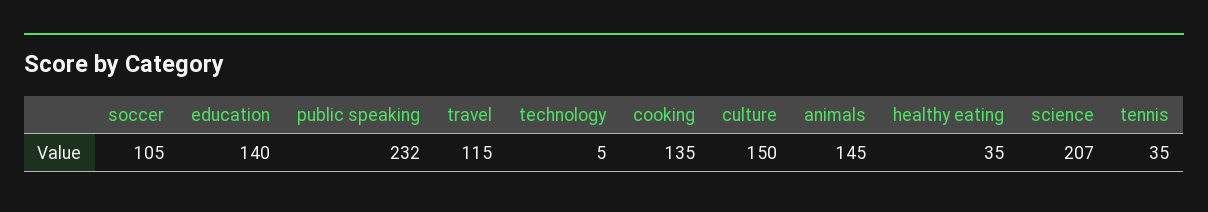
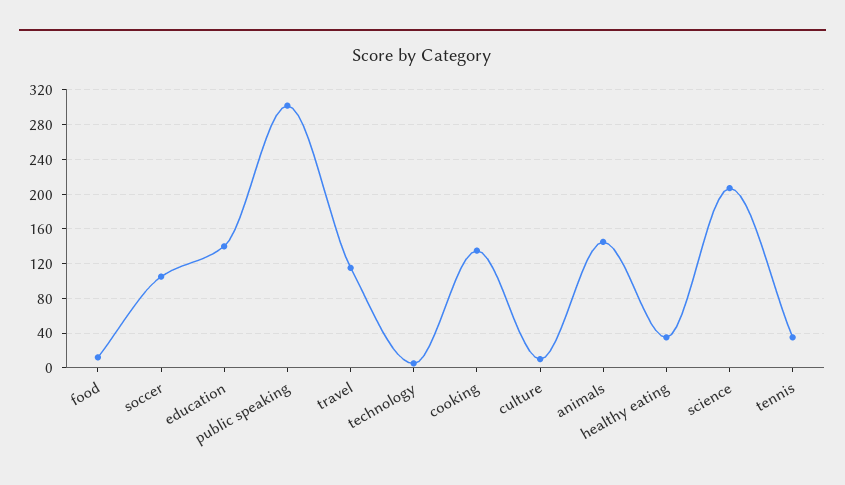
public speaking: 232 -> 300
culture: 150 -> 10
food: none -> 10

